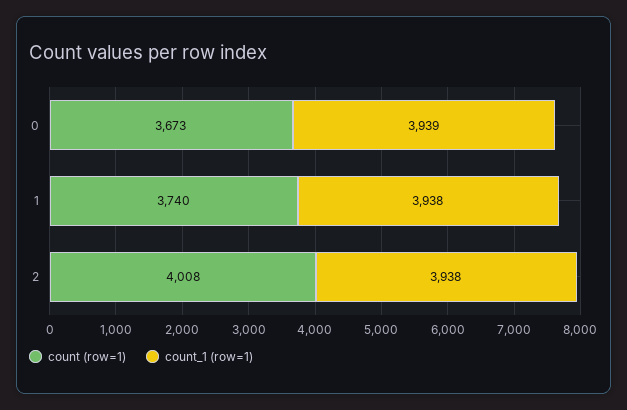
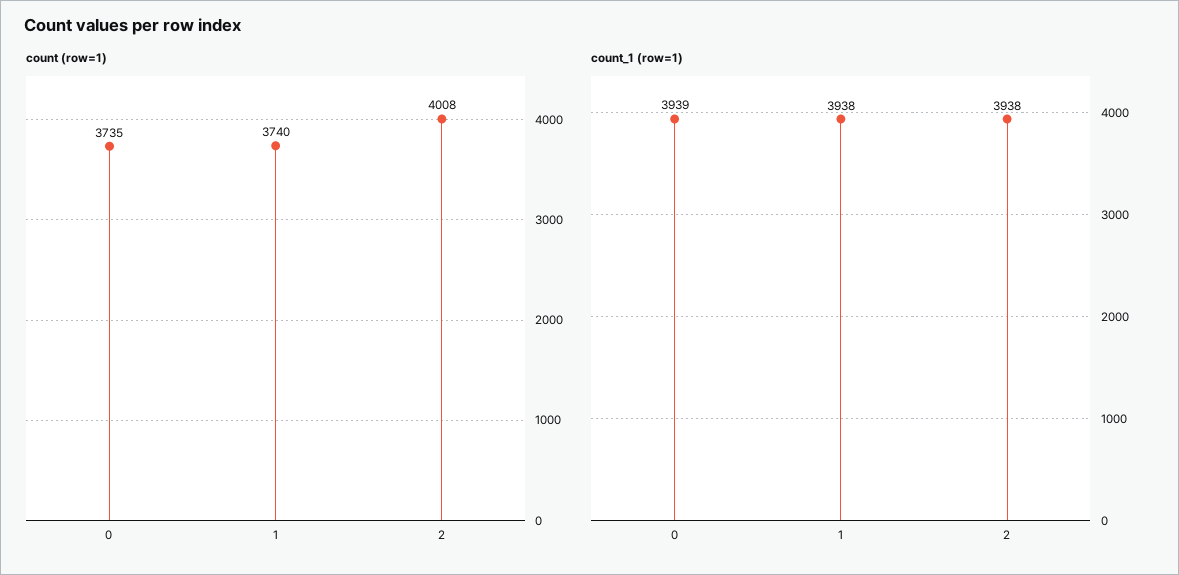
count (row=1), 0: 3673 -> 3735

